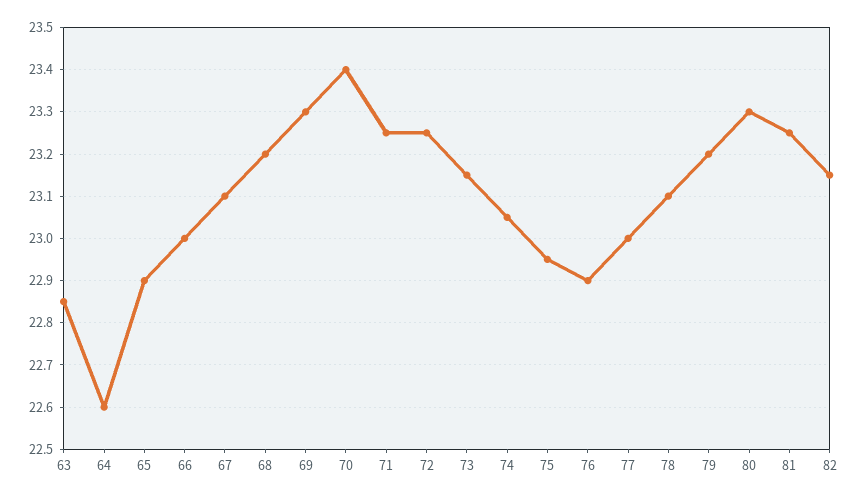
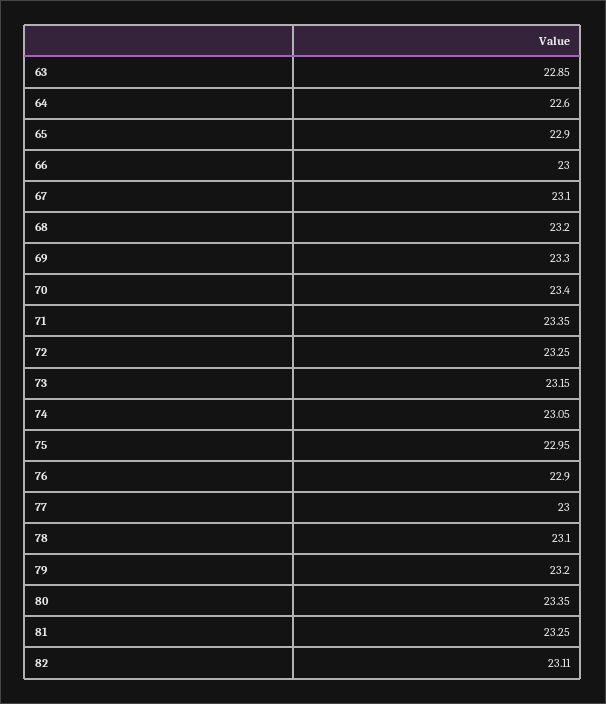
71: 23.25 -> 23.35
80: 23.3 -> 23.35
82: 23.15 -> 23.11

